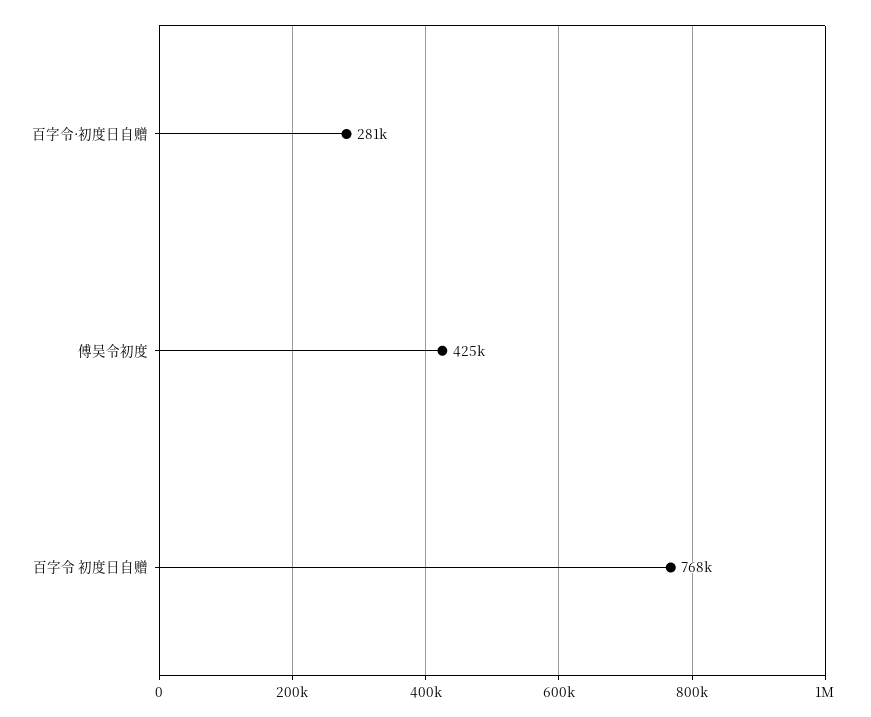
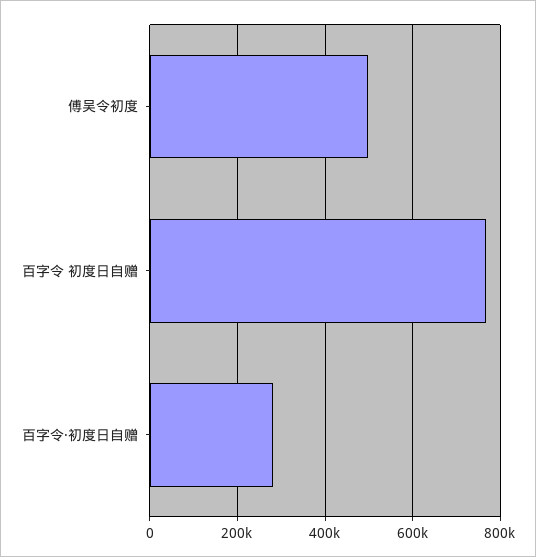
傅吴令初度: 425000 -> 500000

